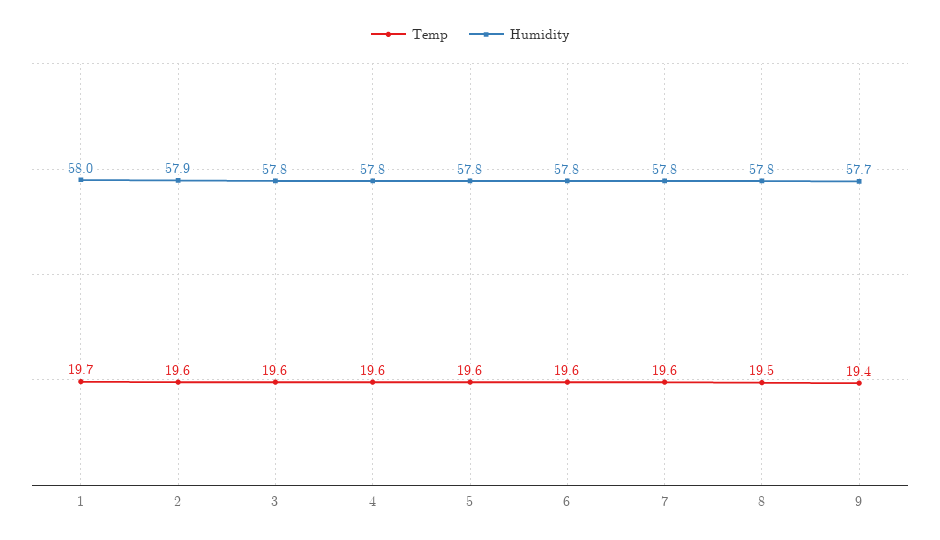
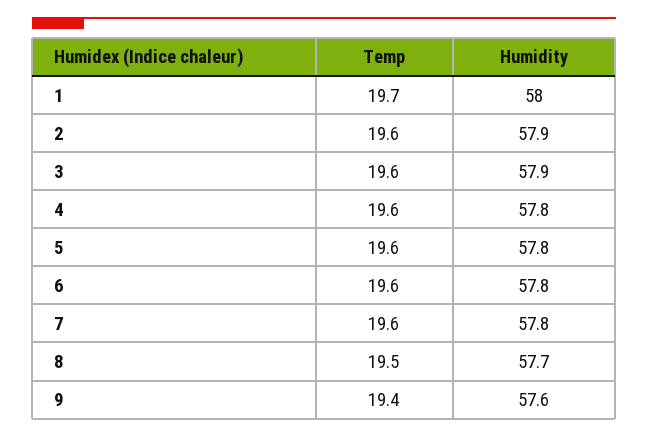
Humidity, 3: 57.8 -> 57.9
Humidity, 8: 57.8 -> 57.7
Humidity, 9: 57.7 -> 57.6

